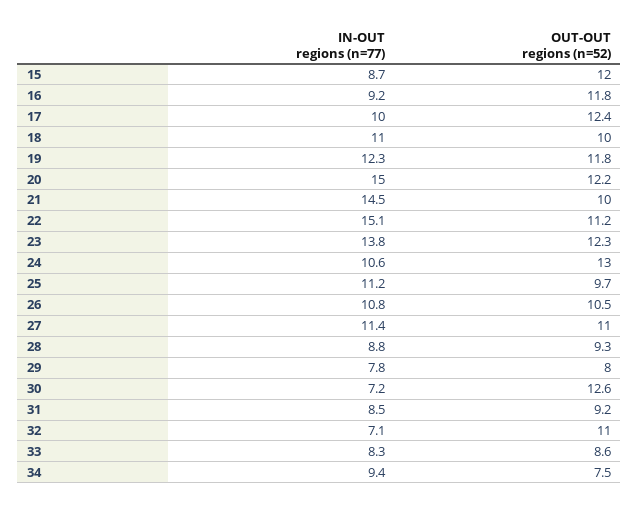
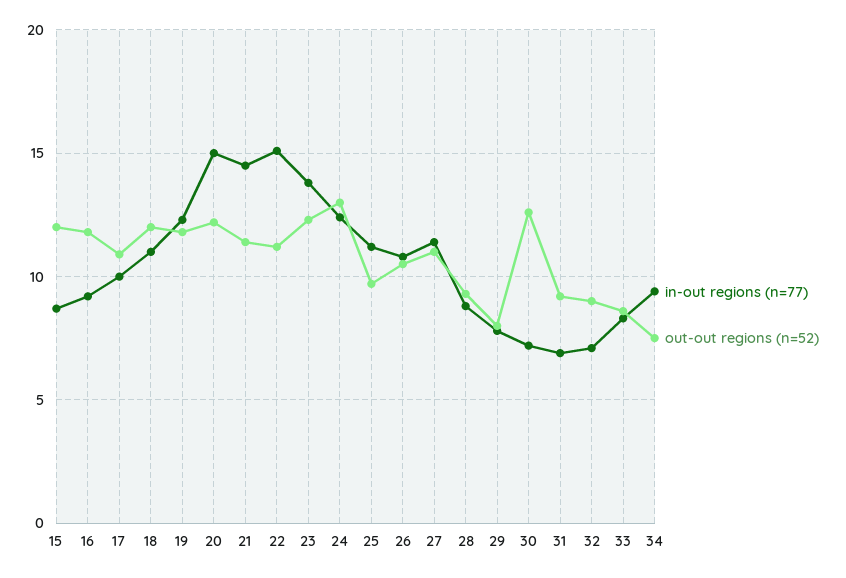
OUT-OUT regions (n=52), 17: 12.4 -> 11
OUT-OUT regions (n=52), 18: 10 -> 12
OUT-OUT regions (n=52), 21: 10 -> 11.5
IN-OUT regions (n=77), 24: 10.6 -> 12.5
IN-OUT regions (n=77), 31: 8.5 -> 7
OUT-OUT regions (n=52), 32: 11 -> 9

